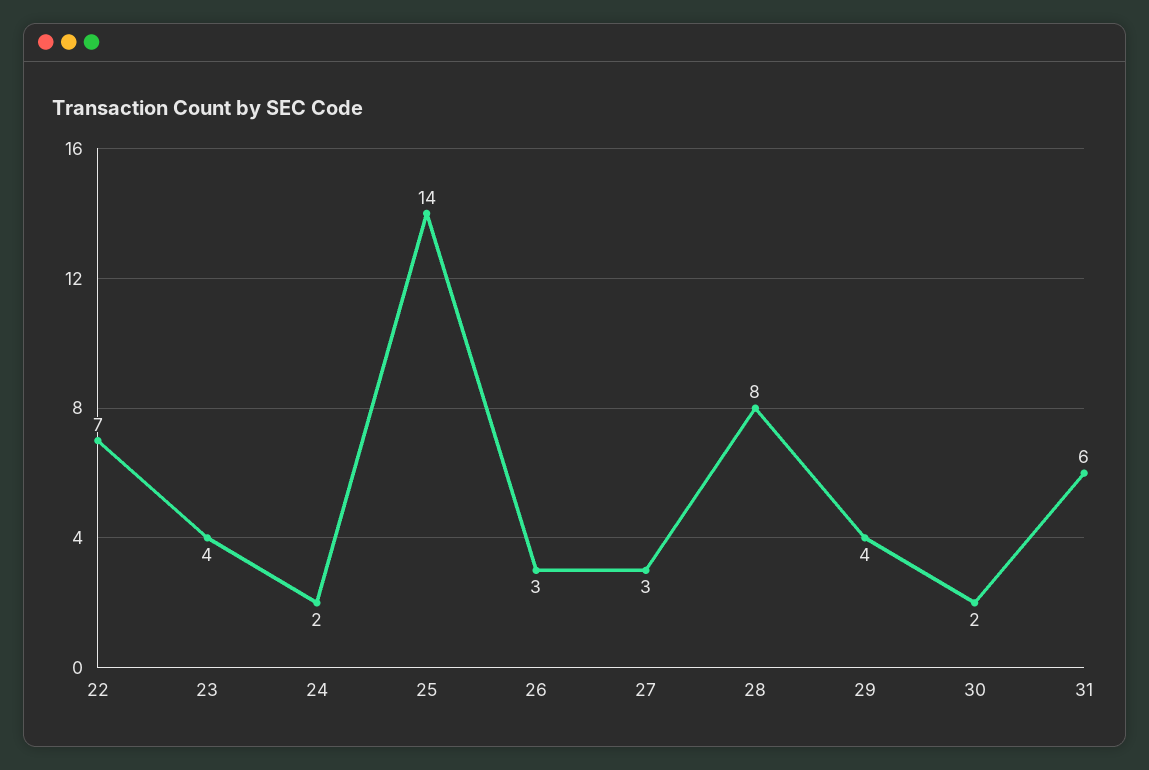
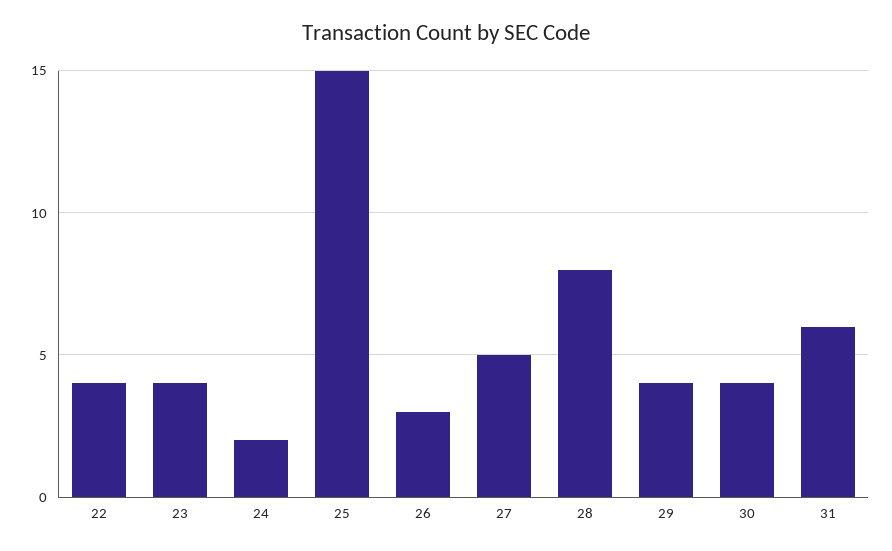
22: 7 -> 4
25: 14 -> 15
27: 3 -> 5
30: 2 -> 4

